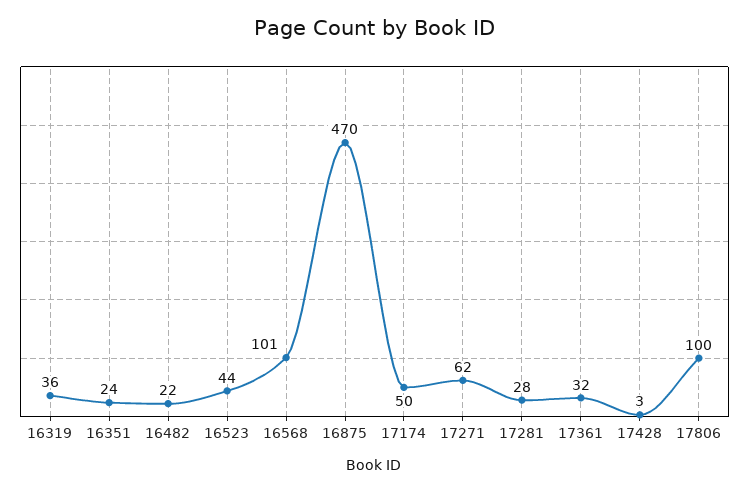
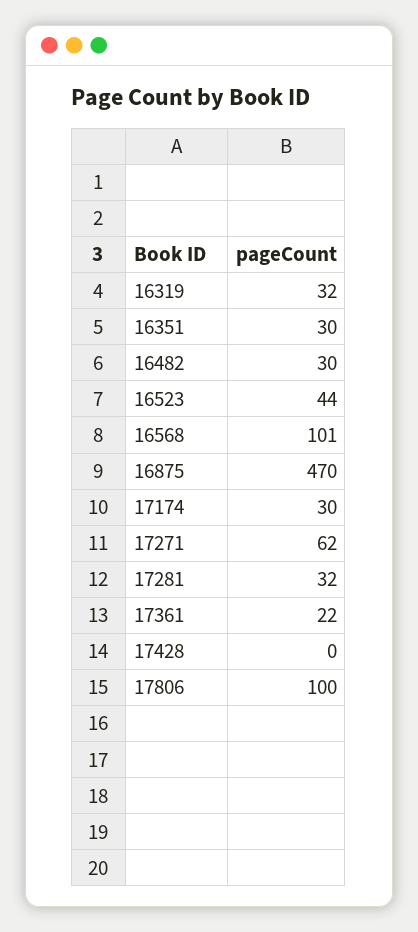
16319: 36 -> 32
16351: 24 -> 30
16482: 22 -> 30
17174: 50 -> 30
17281: 28 -> 32
17361: 32 -> 22
17428: 3 -> 0

